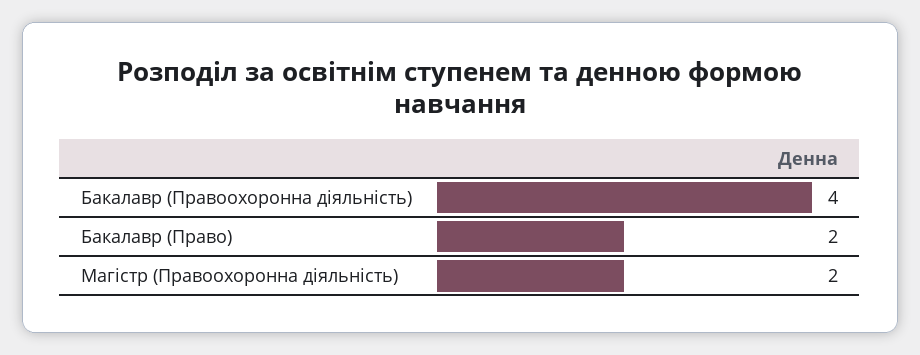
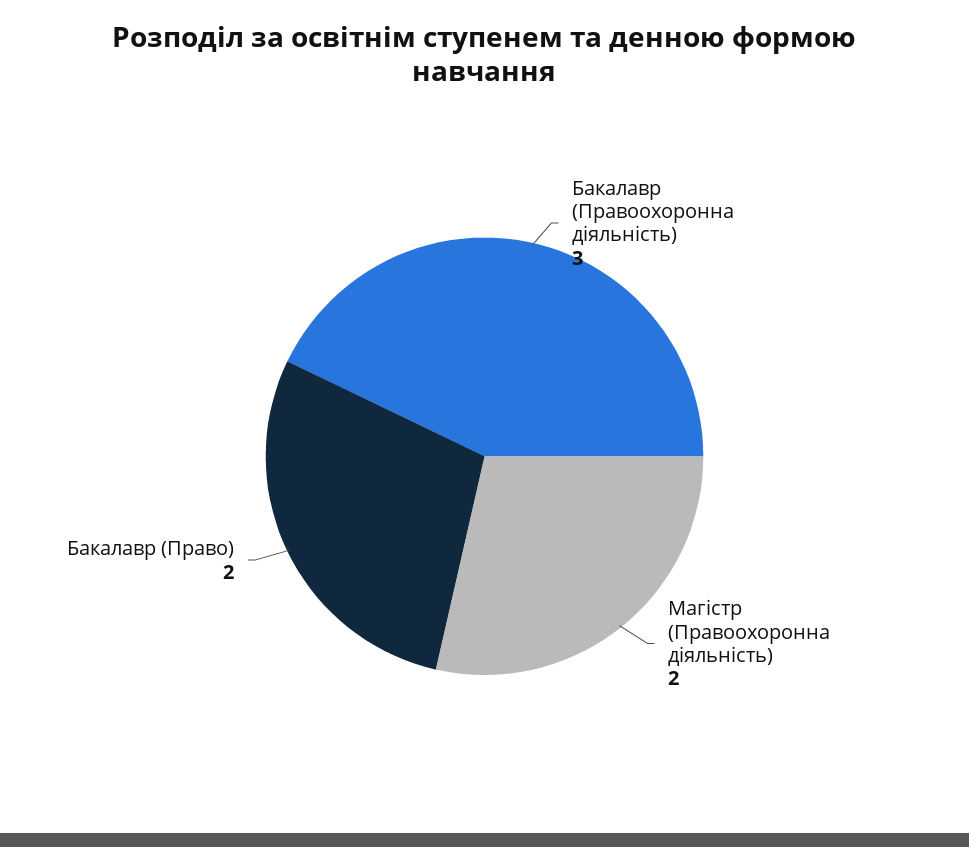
Бакалавр (Правоохоронна діяльність): 4 -> 3

